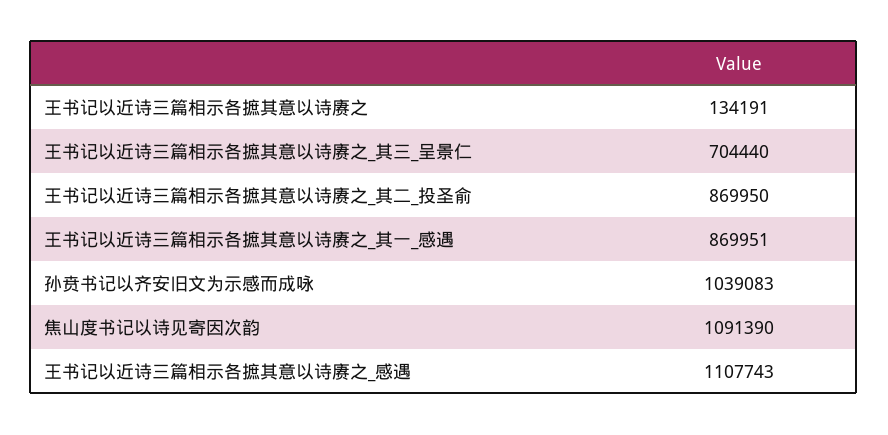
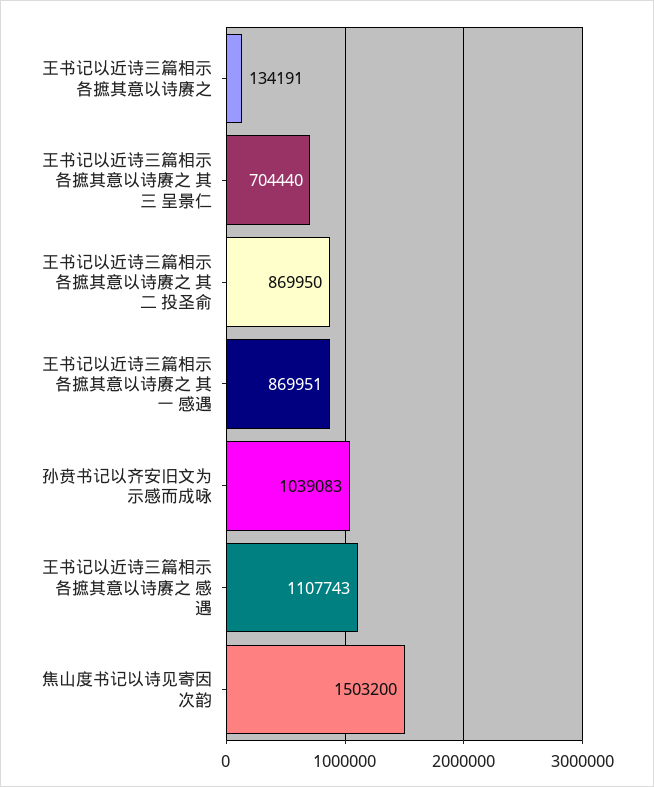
焦山度书记以诗见寄因次韵: 1091390 -> 1503200

